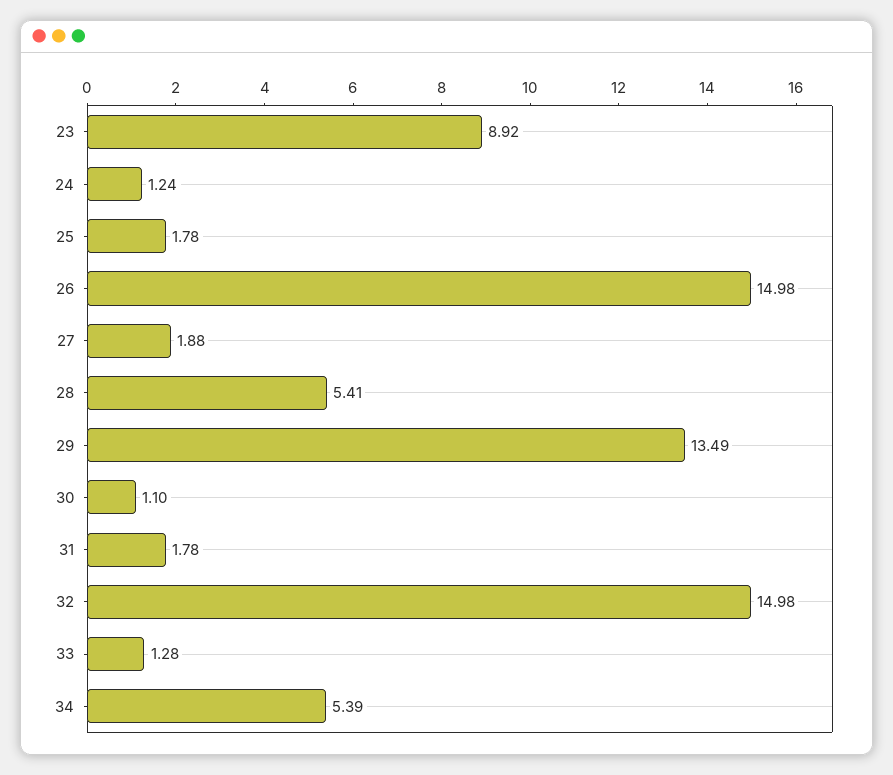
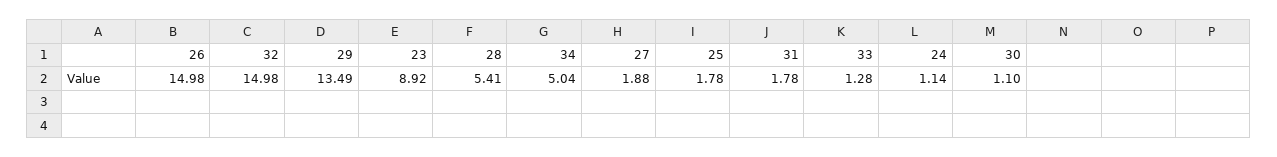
24: 1.24 -> 1.14
34: 5.39 -> 5.04

